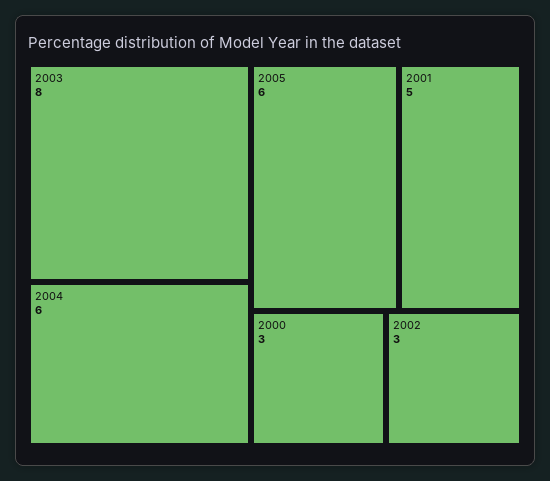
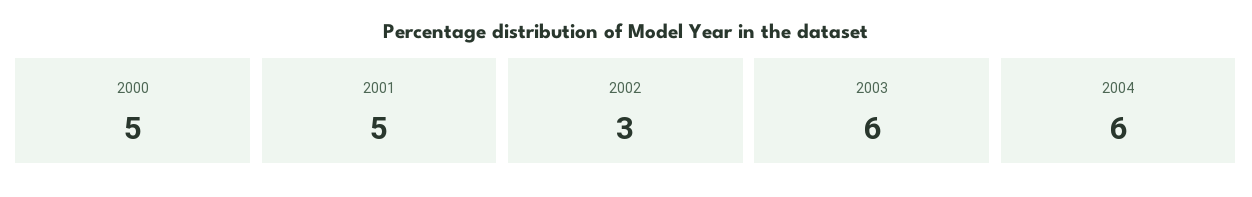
2003: 8 -> 6
2005: 6 -> none
2000: 3 -> 5

